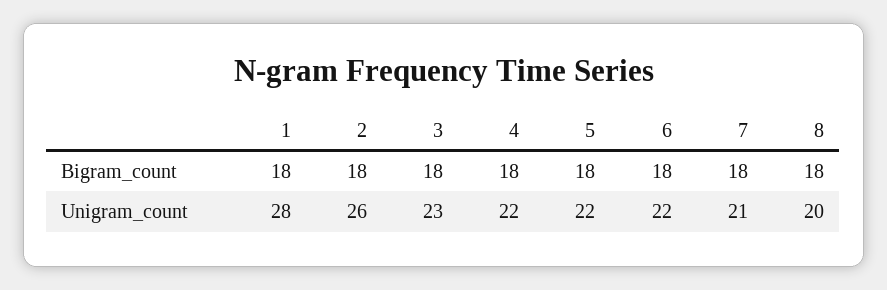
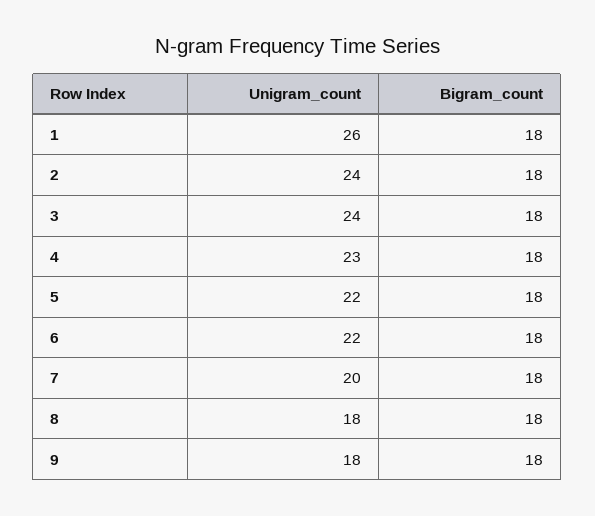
1, Unigram_count: 28 -> 26
2, Unigram_count: 26 -> 24
3, Unigram_count: 23 -> 24
4, Unigram_count: 22 -> 23
7, Unigram_count: 21 -> 20
8, Unigram_count: 20 -> 18
9, Unigram_count: none -> 18
9, Bigram_count: none -> 18

